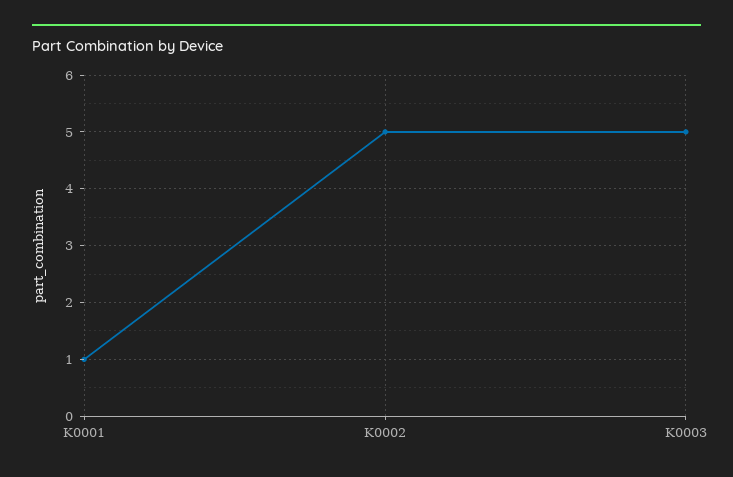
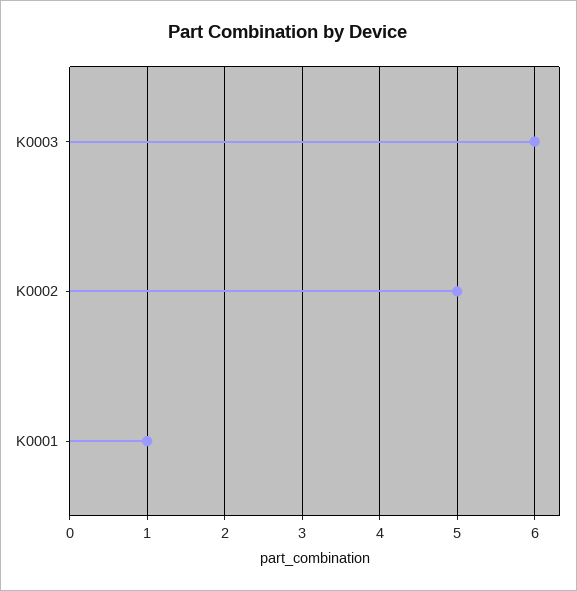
K0003: 5 -> 6

